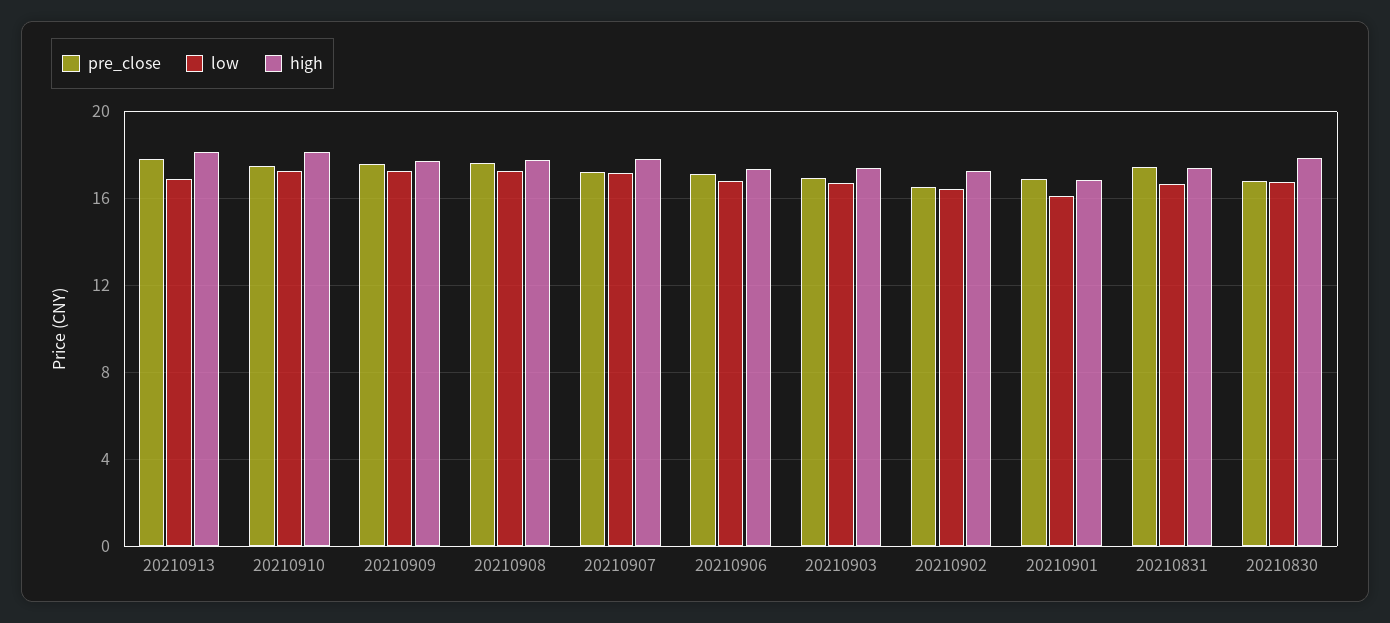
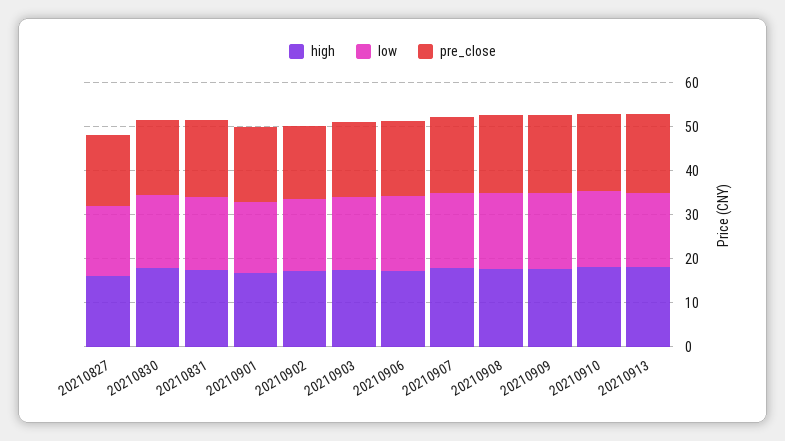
high, 20210827: none -> 16
low, 20210827: none -> 16
pre_close, 20210827: none -> 16

